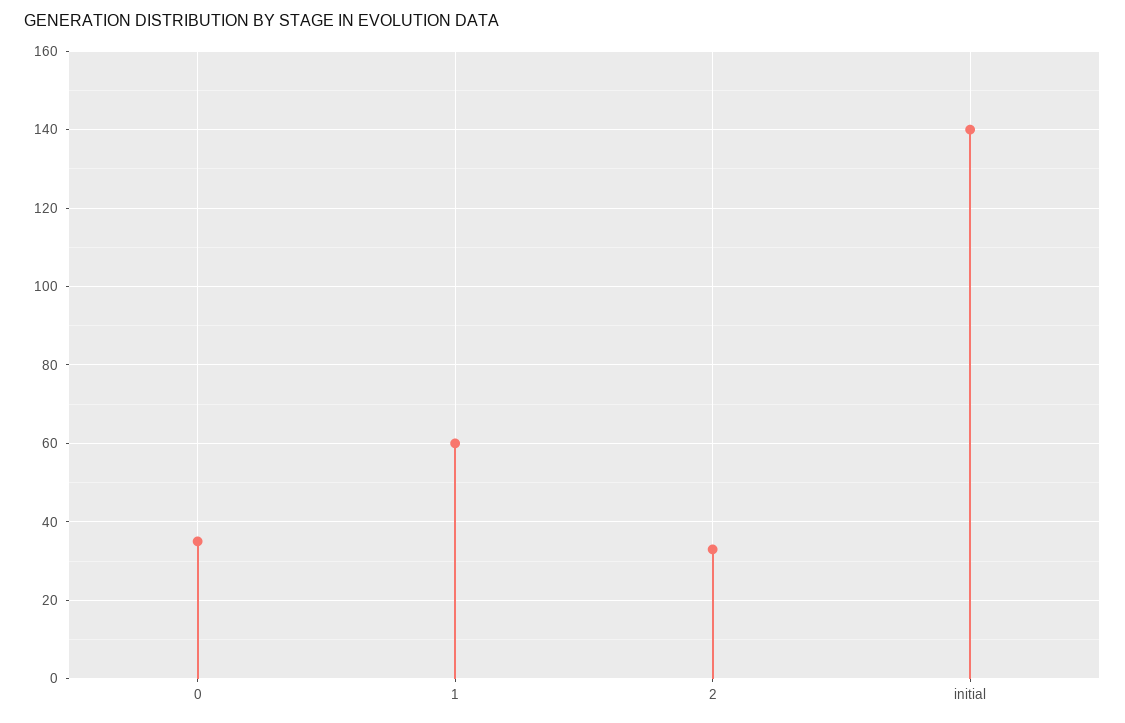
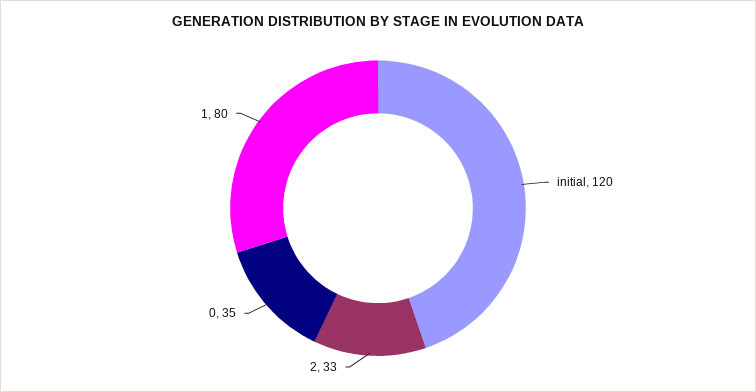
1: 60 -> 80
initial: 140 -> 120

